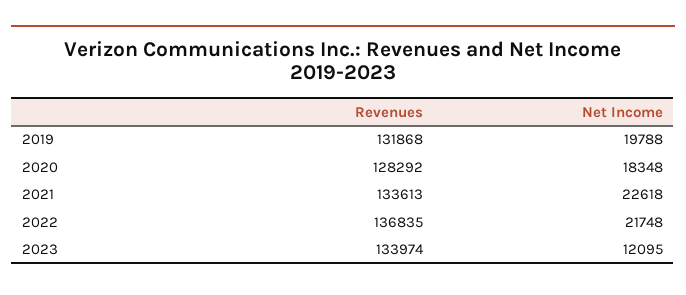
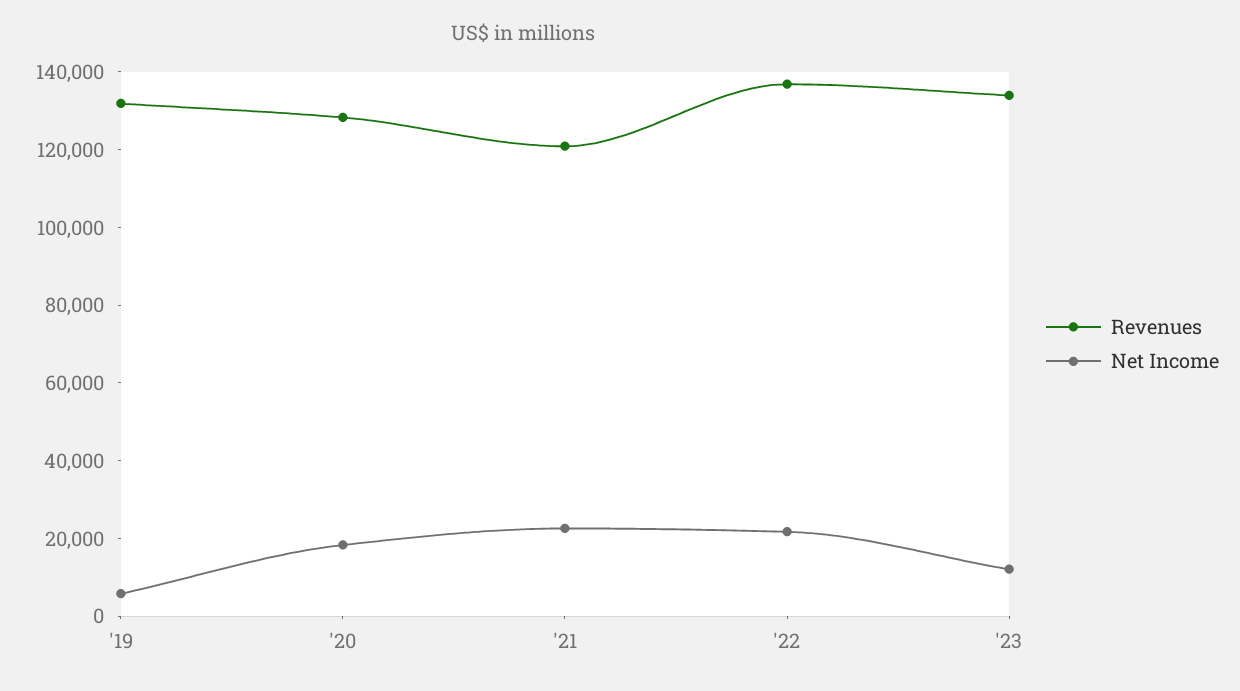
Net Income, 2019: 19788 -> 5000
Revenues, 2021: 133613 -> 120000

